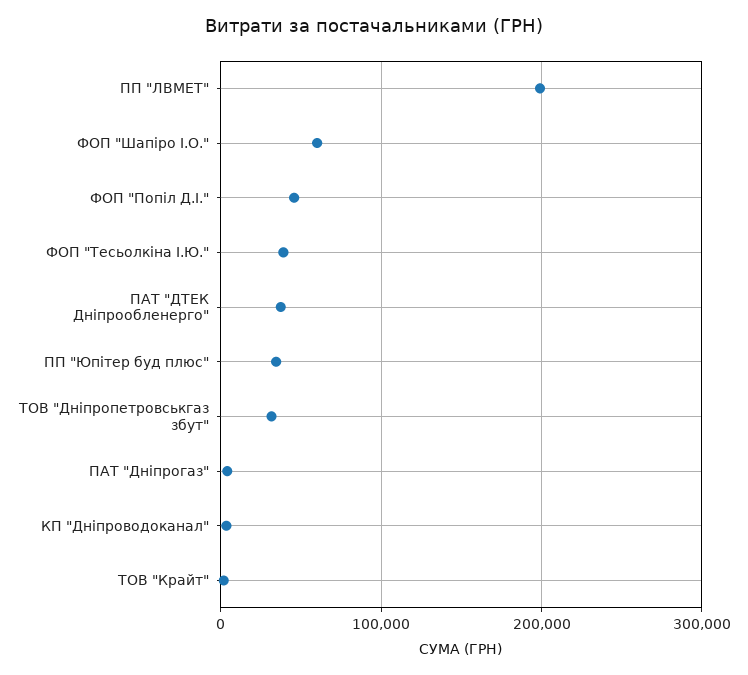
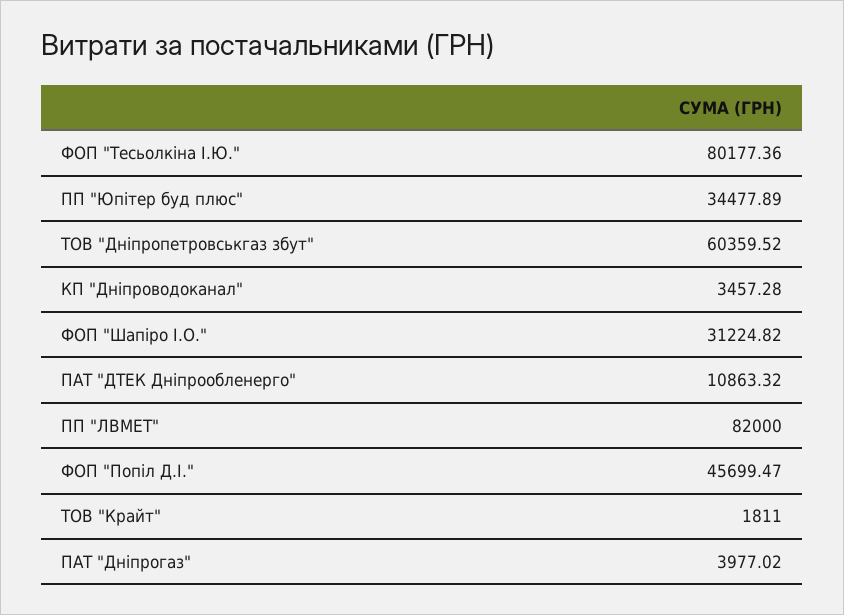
ПП "ЛВМЕТ": 200000 -> 82000
ФОП "Шапіро І.О.": 60000 -> 31224.82
ФОП "Тесьолкіна І.Ю.": 40000 -> 80177.36
ПАТ "ДТЕК Дніпрообленерго": 40000 -> 10863.32
ТОВ "Дніпропетровськгаз збут": 30000 -> 60359.52

